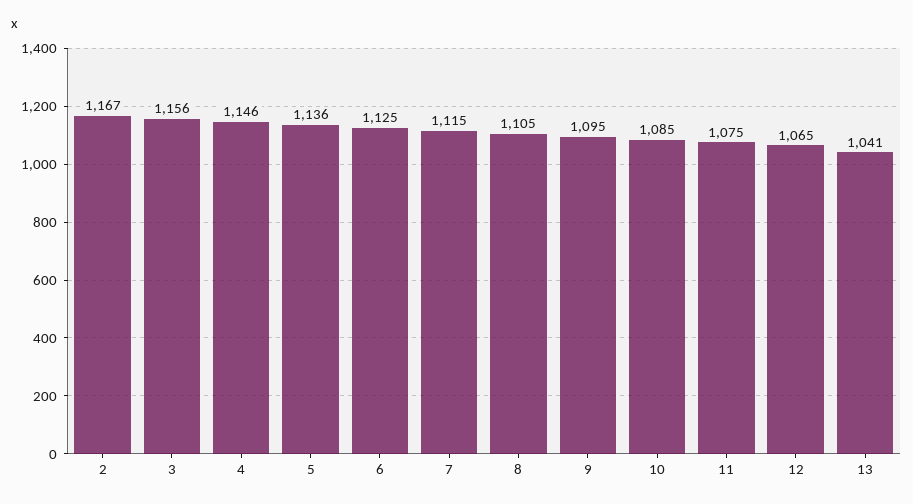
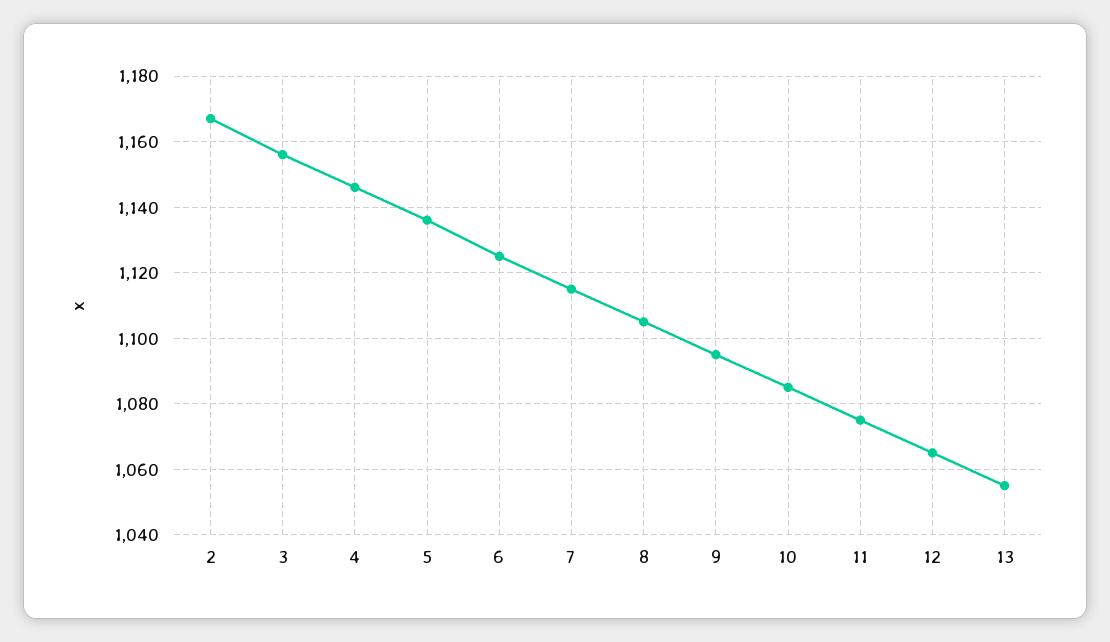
13: 1041 -> 1055

